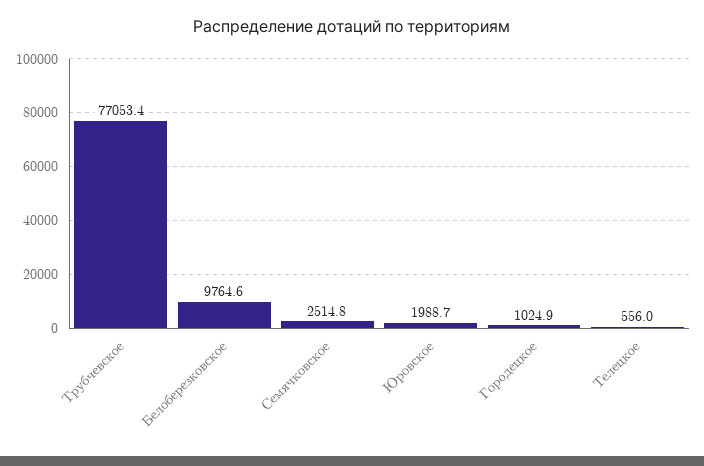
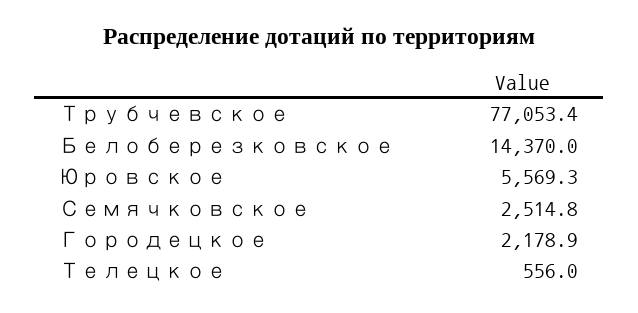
Белоберезковское: 9764.6 -> 14370
Юровское: 1988.7 -> 5569.3
Городецкое: 1024.9 -> 2178.9

